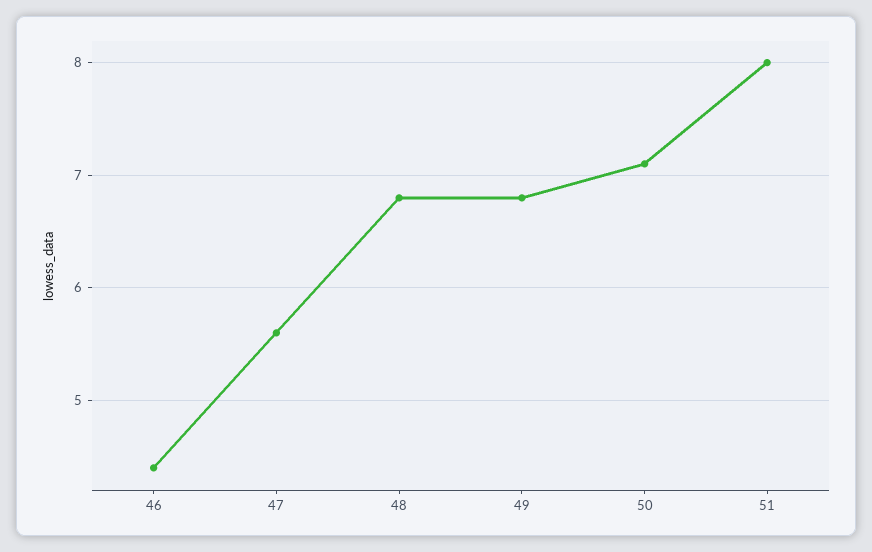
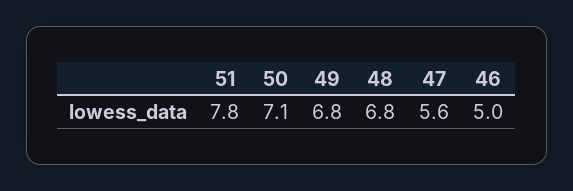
46: 4.4 -> 5
51: 8 -> 7.8

